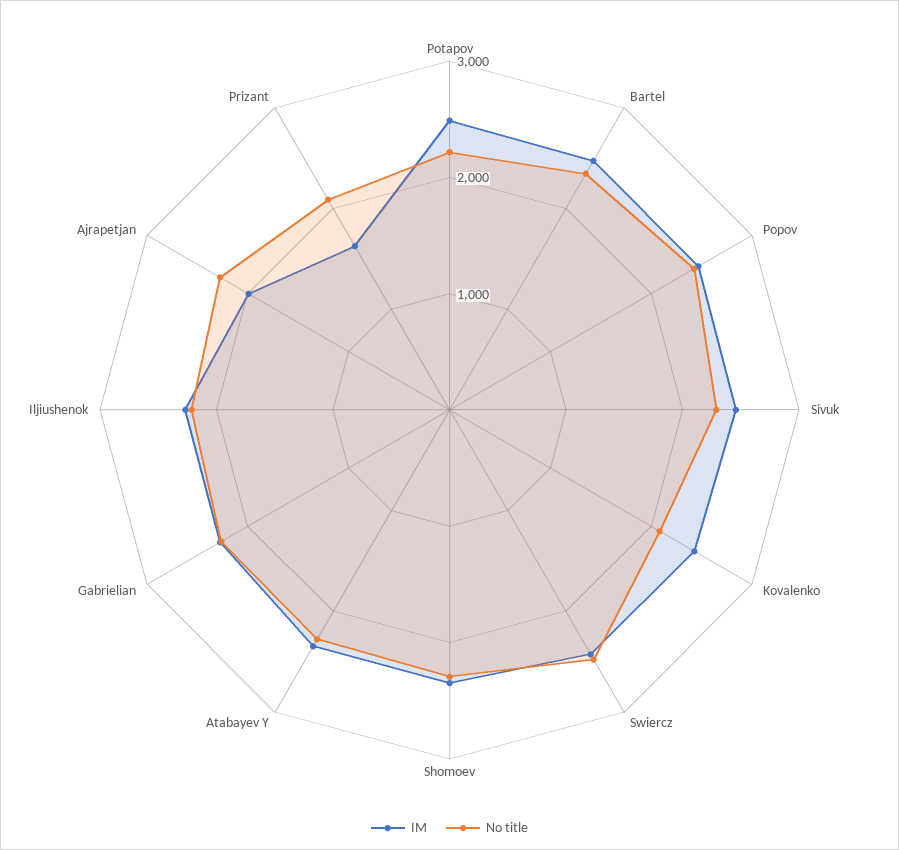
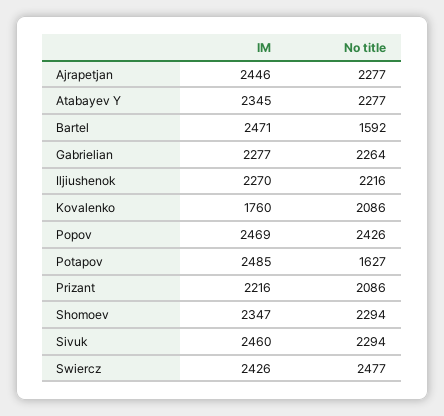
No title, Potapov: 2200 -> 1627
No title, Bartel: 2400 -> 1592
IM, Kovalenko: 2400 -> 1760
IM, Ajrapetjan: 2000 -> 2446
IM, Prizant: 1600 -> 2216

